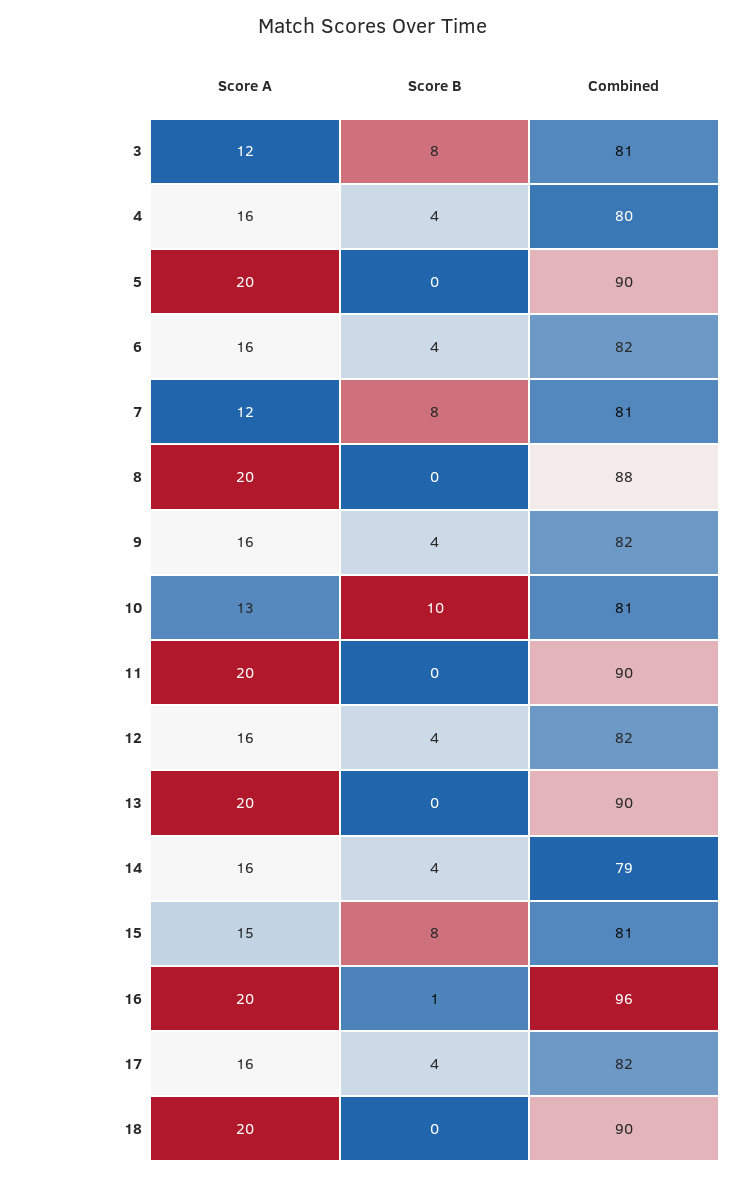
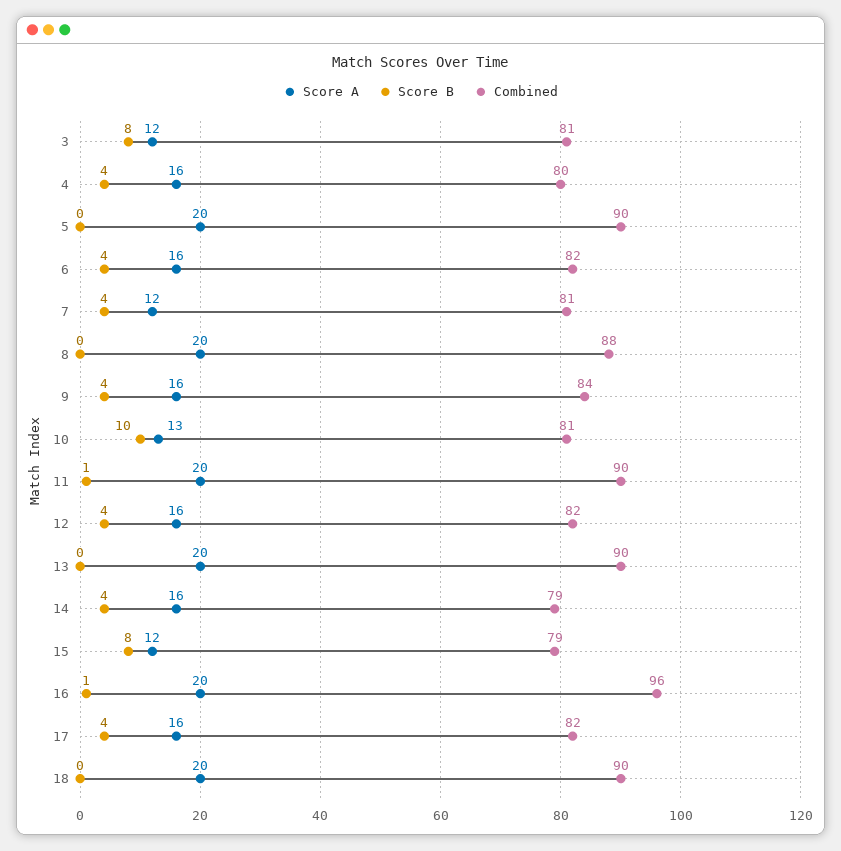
Score B, 7: 8 -> 4
Combined, 9: 82 -> 84
Score B, 11: 0 -> 1
Score A, 15: 15 -> 12
Combined, 15: 81 -> 79

